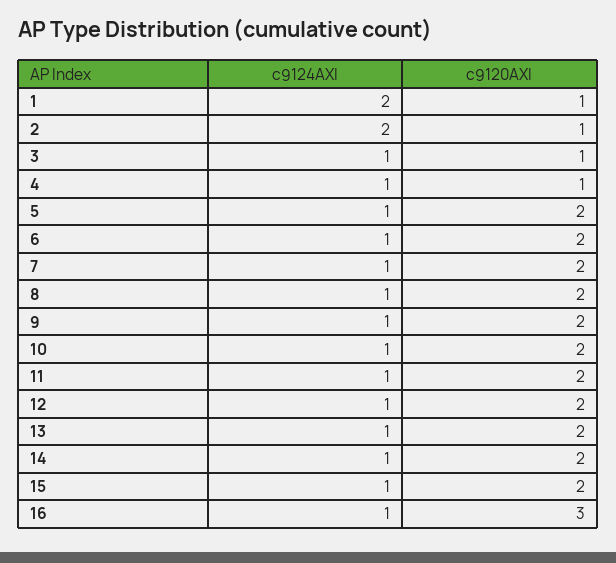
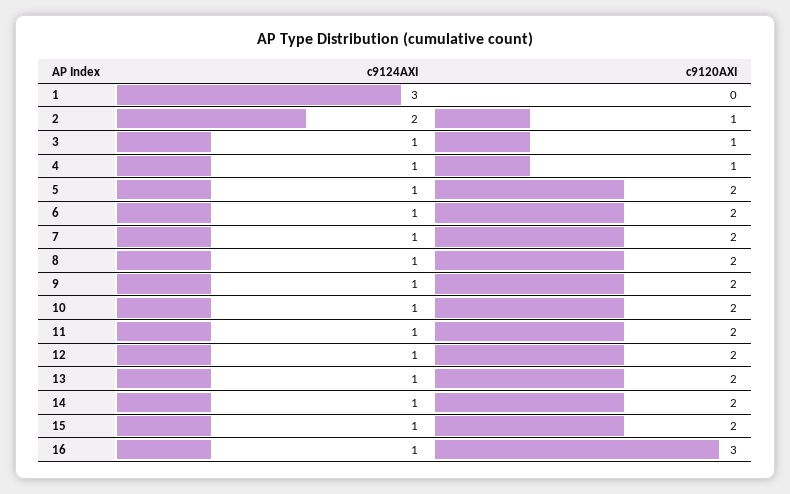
c9124AXI, 1: 2 -> 3
c9120AXI, 1: 1 -> 0

